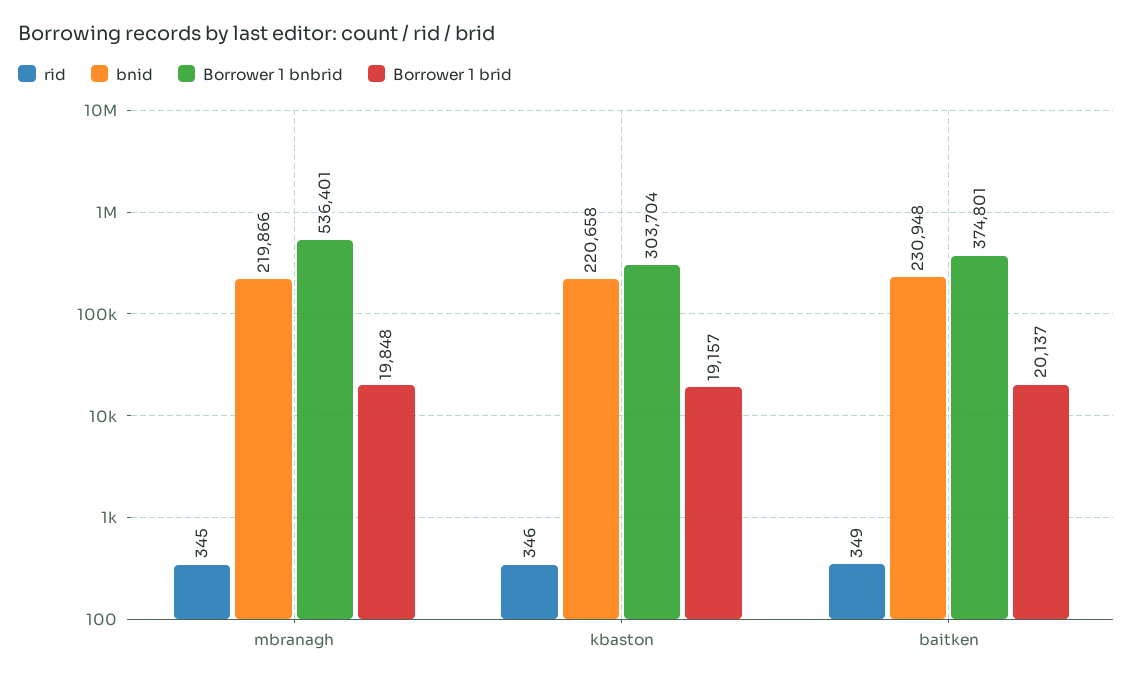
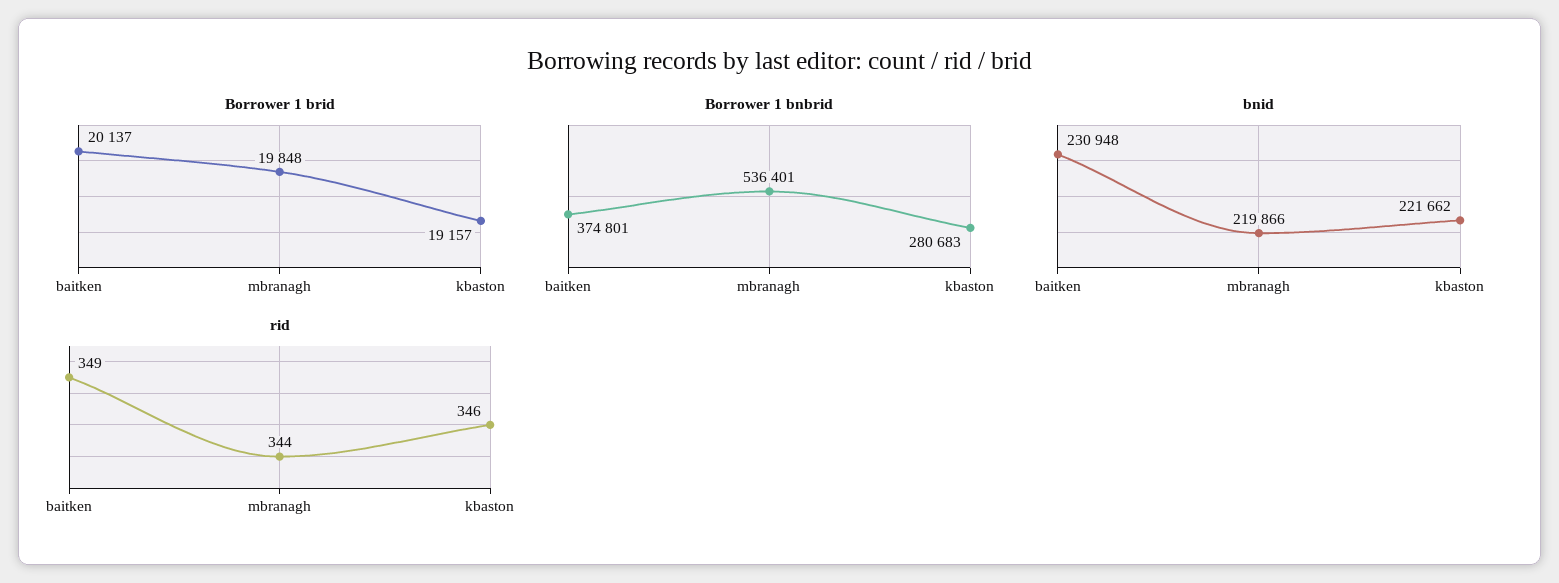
rid, mbranagh: 345 -> 344
bnid, kbaston: 220658 -> 221662
Borrower 1 bnbrid, kbaston: 303704 -> 280683

